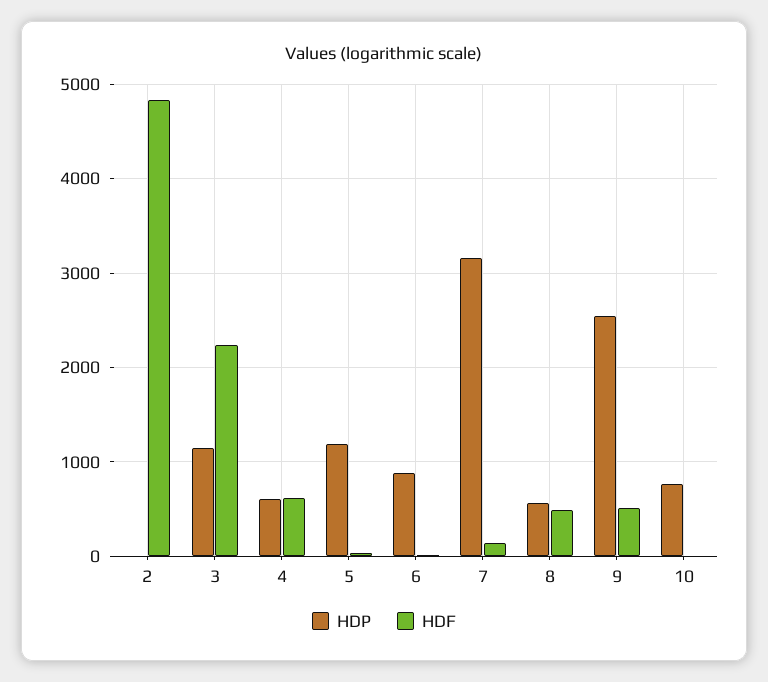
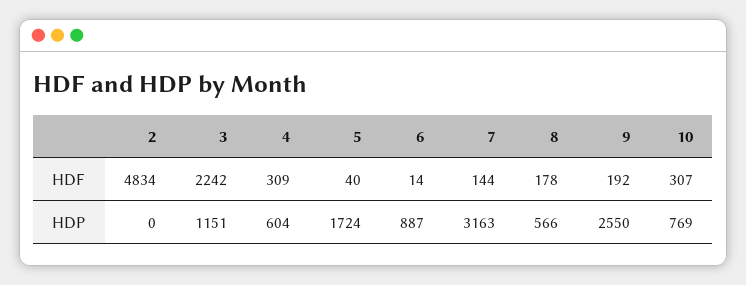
HDF, 4: 600 -> 309
HDP, 5: 1200 -> 1724
HDF, 8: 500 -> 178
HDF, 9: 500 -> 192
HDF, 10: 0 -> 307

